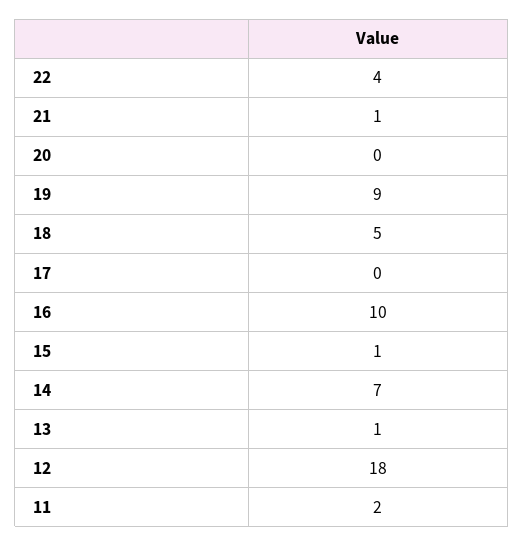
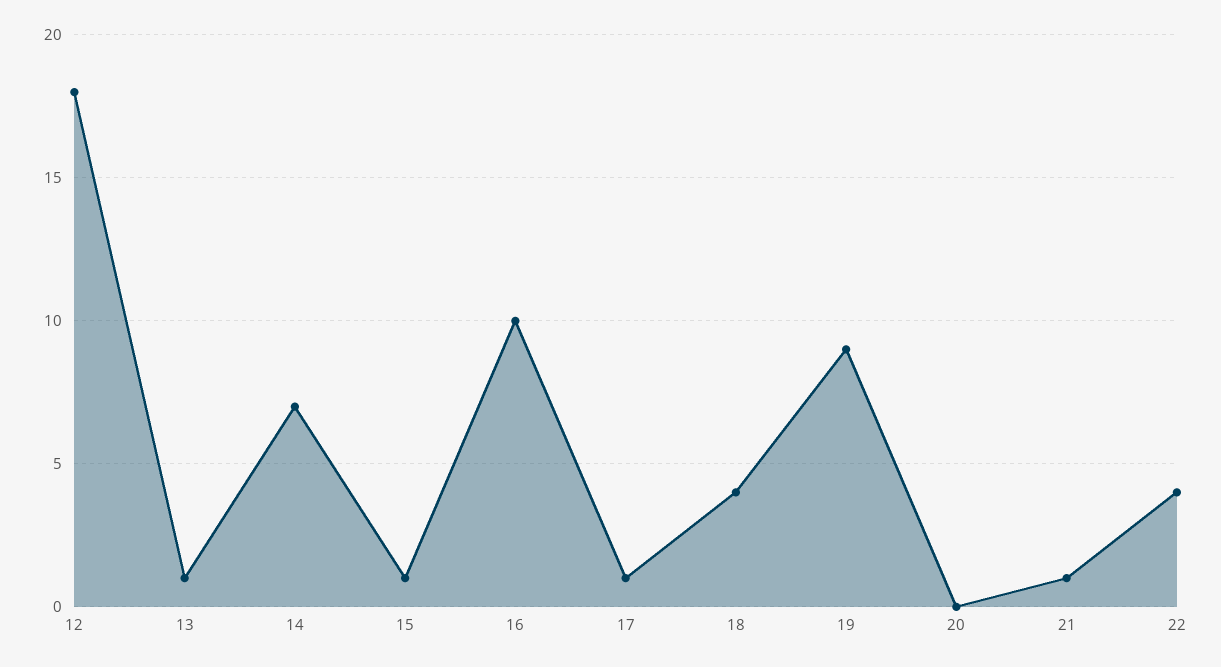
18: 5 -> 4
17: 0 -> 1
11: 2 -> none

